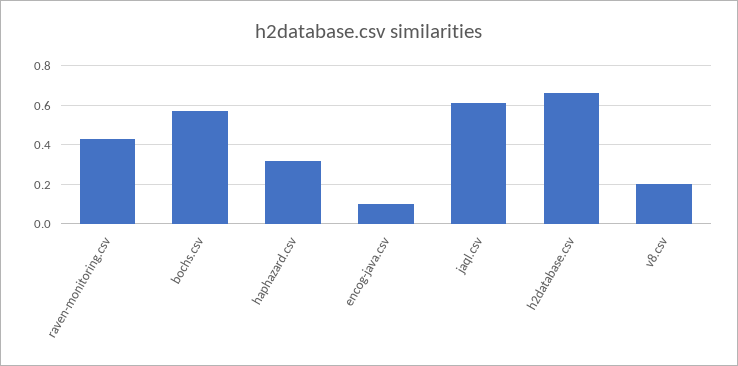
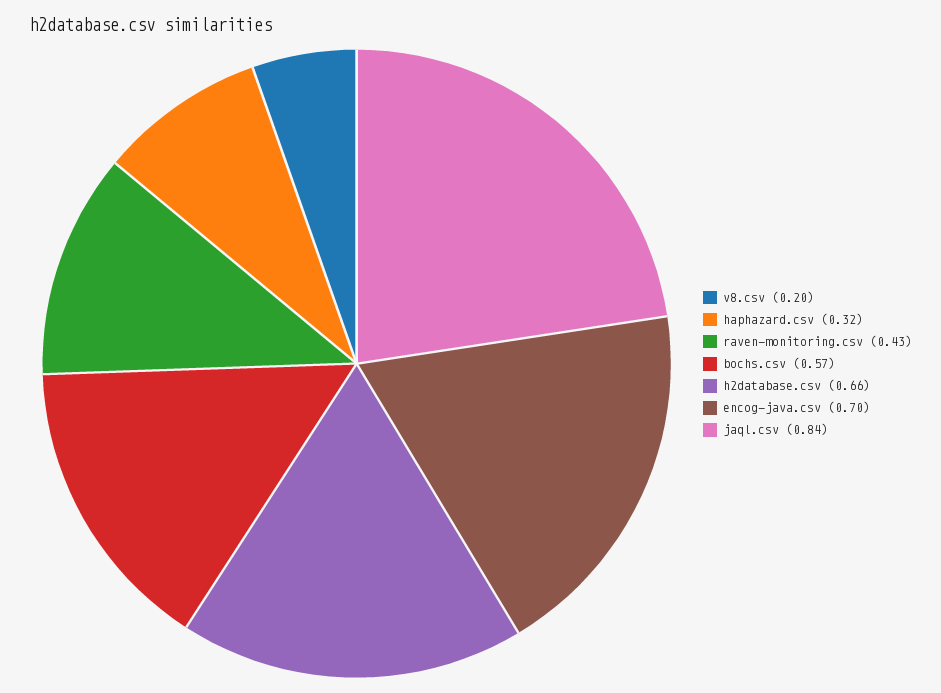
encog-java.csv: 0.1 -> 0.7
jaql.csv: 0.6 -> 0.84

